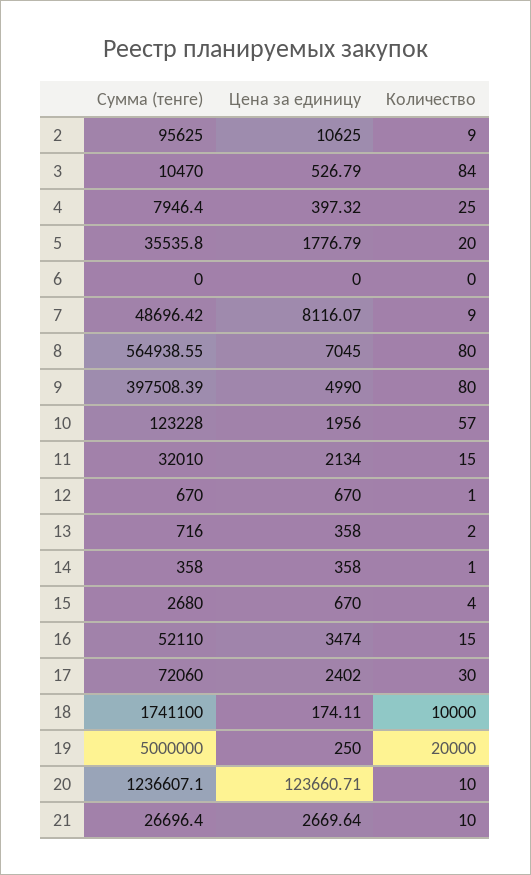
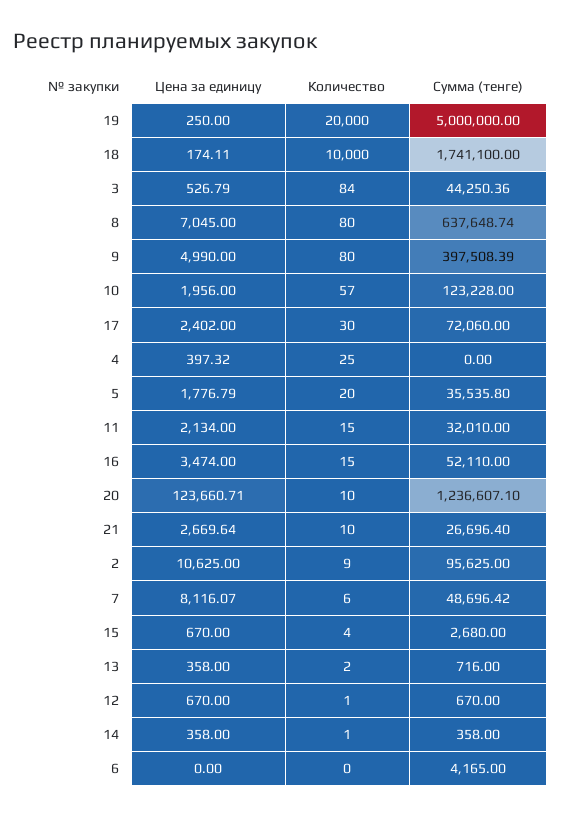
Сумма (тенге), 3: 10470 -> 44250.36
Сумма (тенге), 4: 7946.4 -> 0
Сумма (тенге), 6: 0 -> 4165
Количество, 7: 9 -> 6
Сумма (тенге), 8: 564938.55 -> 637648.74

